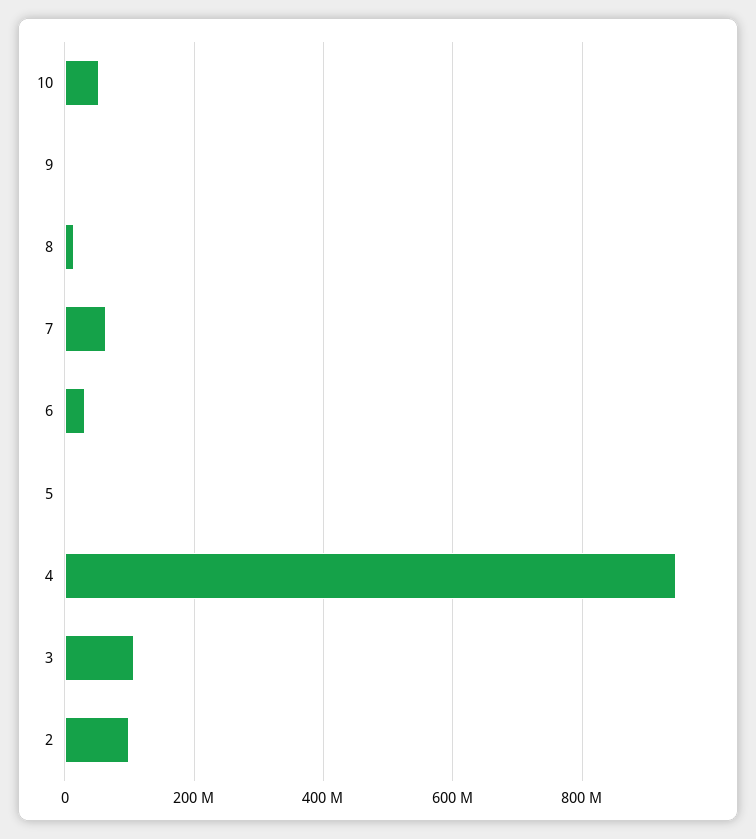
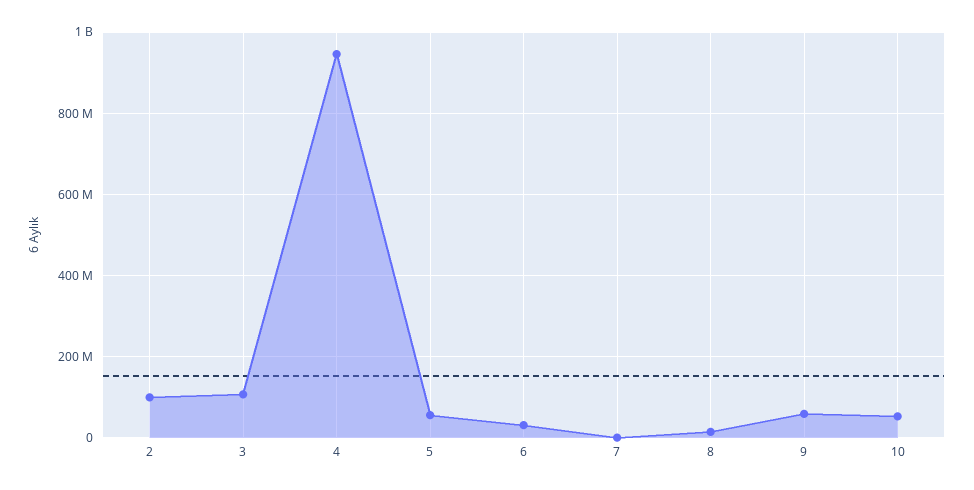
9: 0 -> 60000000
7: 60000000 -> 0
5: 0 -> 60000000

